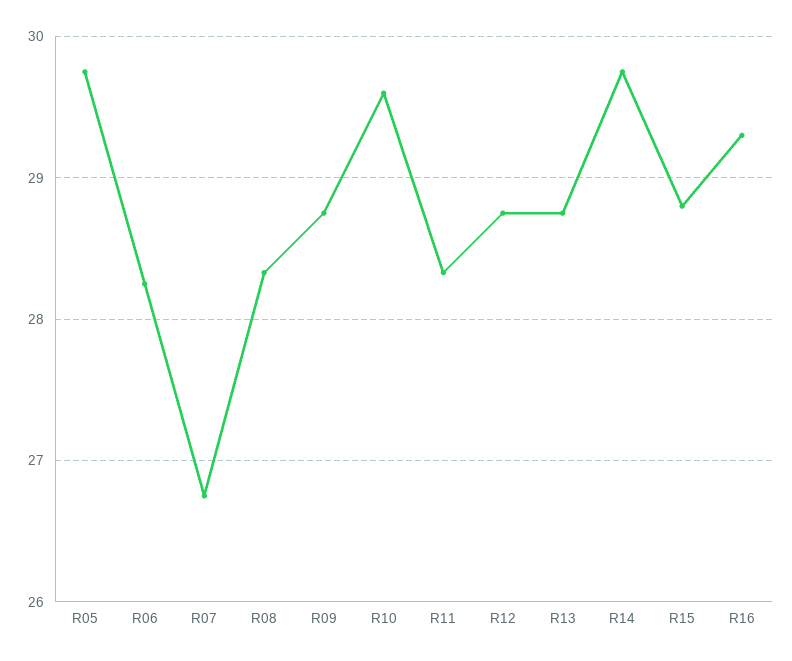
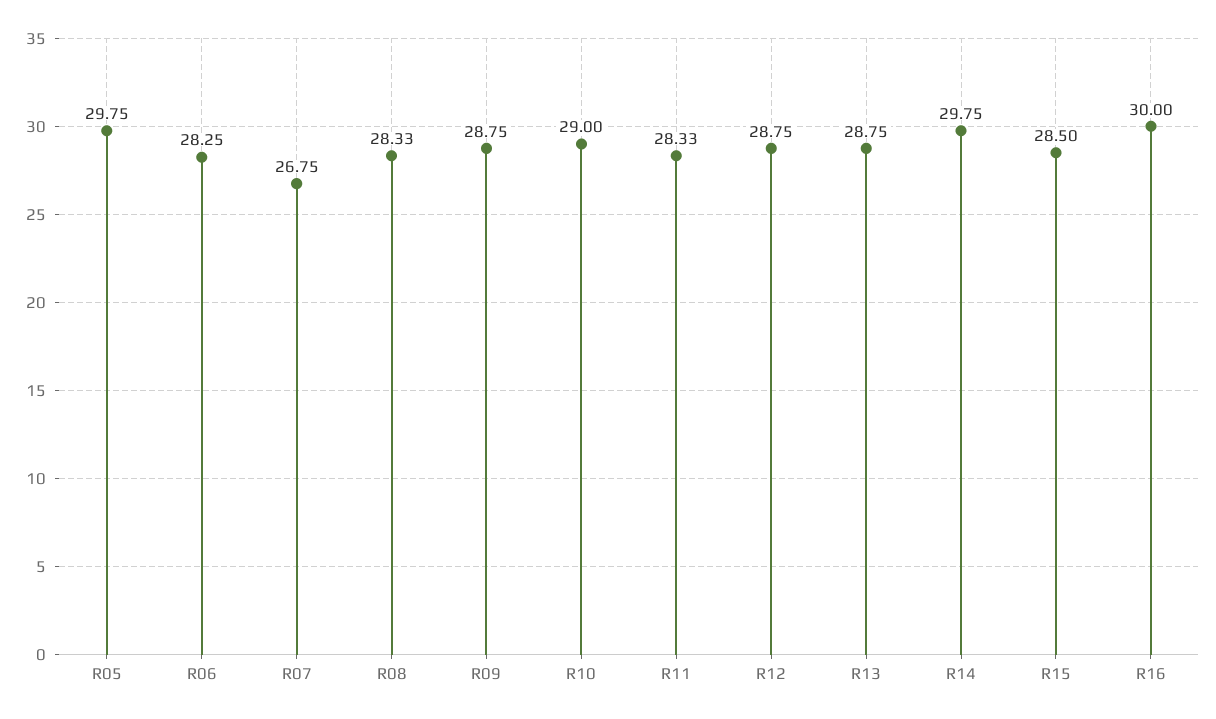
R10: 29.6 -> 29
R15: 28.8 -> 28.5
R16: 29.3 -> 30

